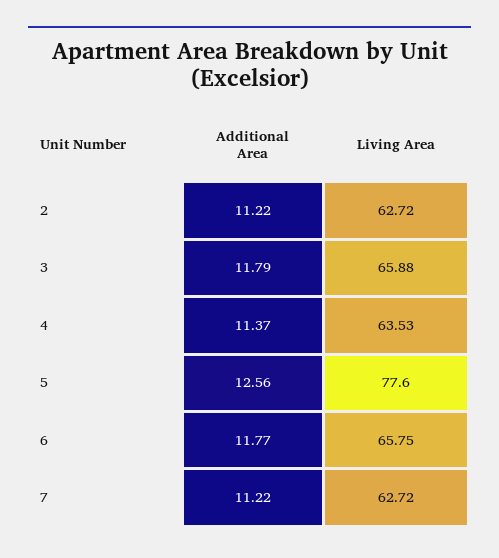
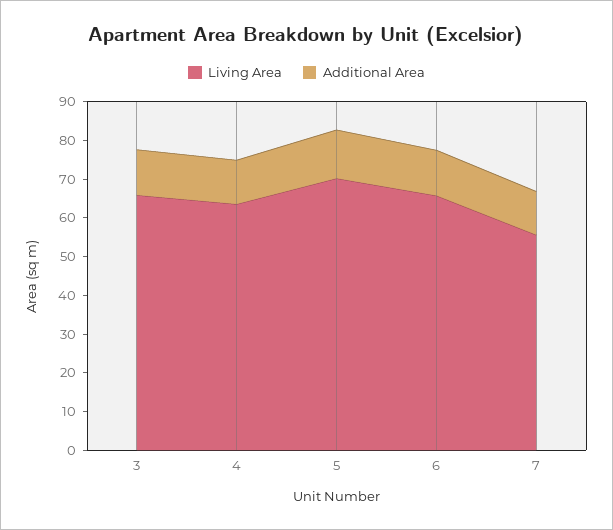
Additional Area, 2: 11.22 -> none
Living Area, 2: 62.72 -> none
Living Area, 5: 77.6 -> 70
Living Area, 7: 62.72 -> 55

